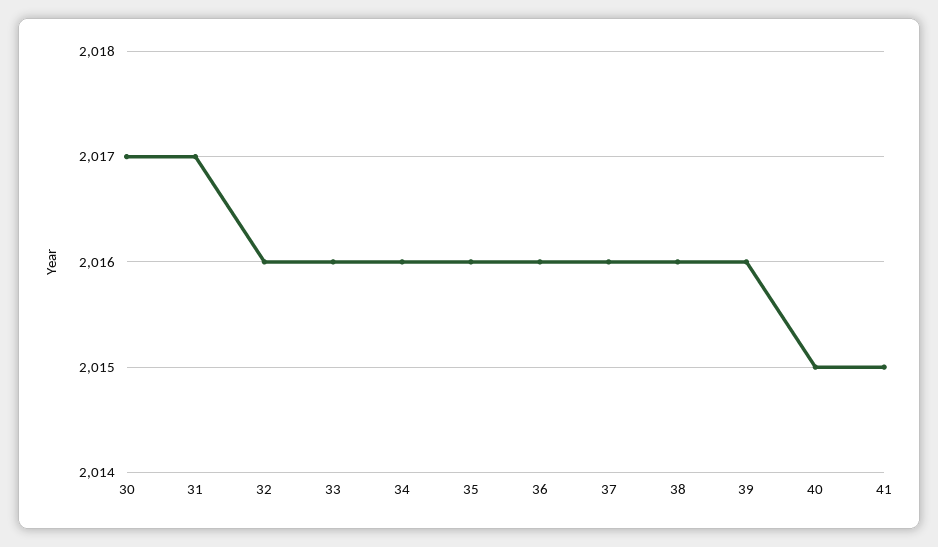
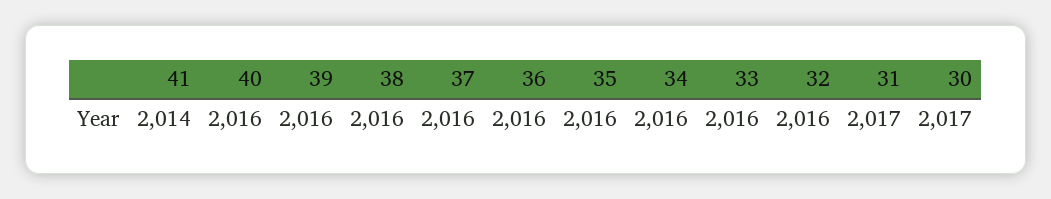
40: 2015 -> 2016
41: 2015 -> 2014

